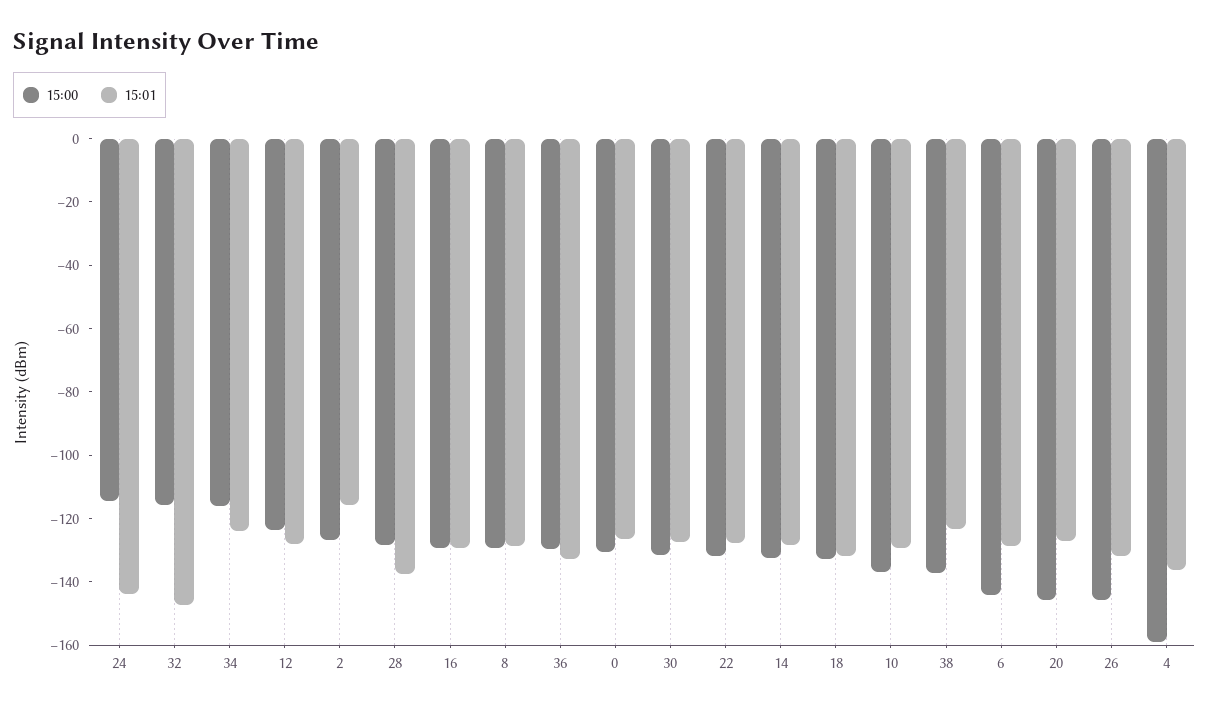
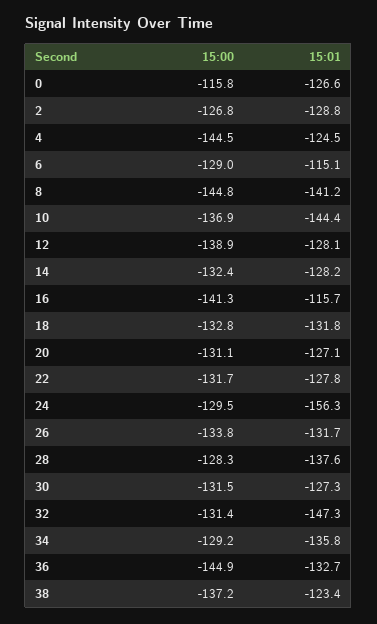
15:00, 24: -115 -> -129.5
15:01, 24: -145 -> -156.3
15:00, 32: -115 -> -131.4
15:00, 34: -115 -> -129.2
15:01, 34: -125 -> -135.8
15:00, 12: -125 -> -138.9
15:01, 2: -115 -> -128.8
15:00, 16: -130 -> -141.3
15:01, 16: -130 -> -115.7
15:00, 8: -130 -> -144.8
15:01, 8: -130 -> -141.2
15:00, 36: -130 -> -144.9
15:00, 0: -130 -> -115.8
15:01, 10: -130 -> -144.4
15:00, 6: -145 -> -129
15:01, 6: -130 -> -115.1
15:00, 20: -145 -> -131.1
15:00, 26: -145 -> -133.8
15:00, 4: -160 -> -144.5
15:01, 4: -135 -> -124.5

